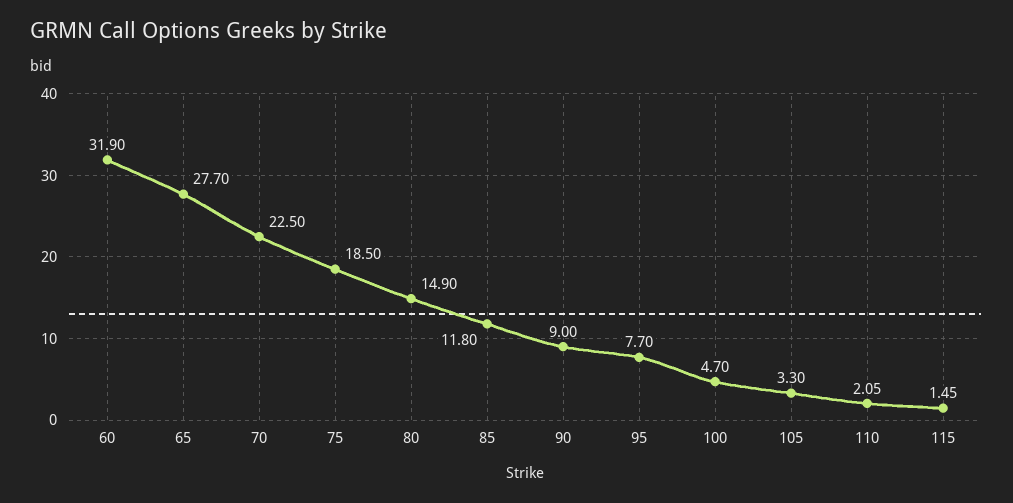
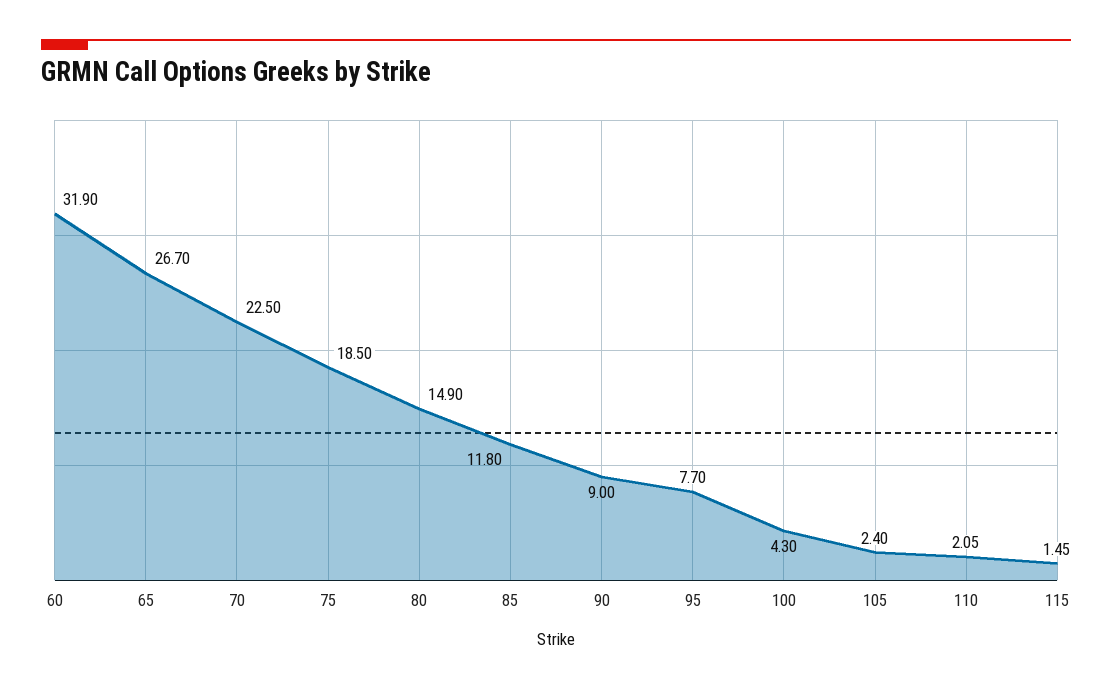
65: 27.7 -> 26.7
100: 4.7 -> 4.3
105: 3.3 -> 2.4

